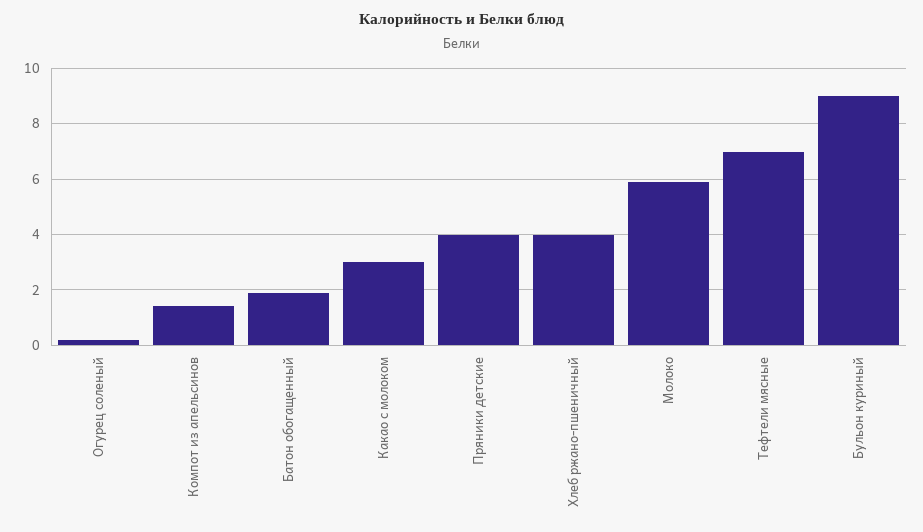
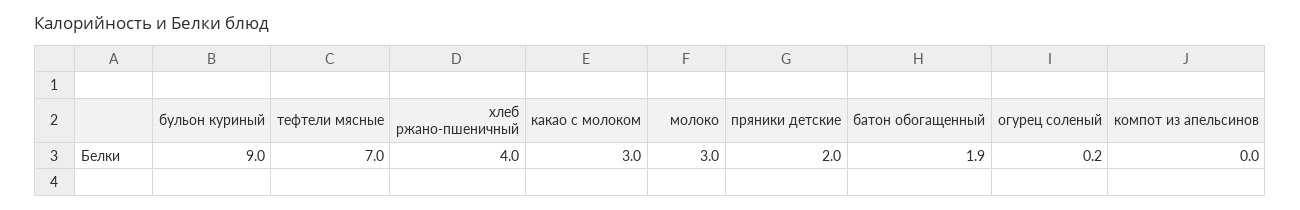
Компот из апельсинов: 1.5 -> 0
Пряники детские: 4 -> 2
Молоко: 6 -> 3

